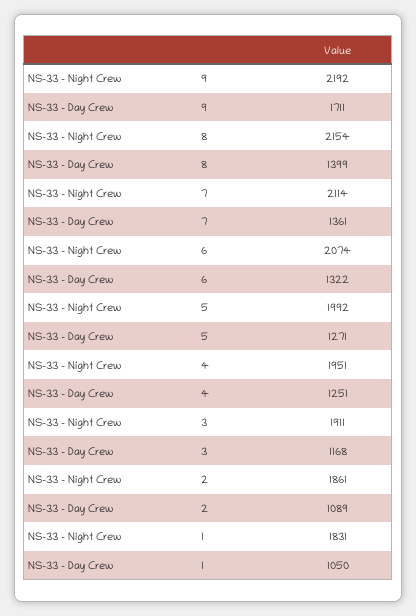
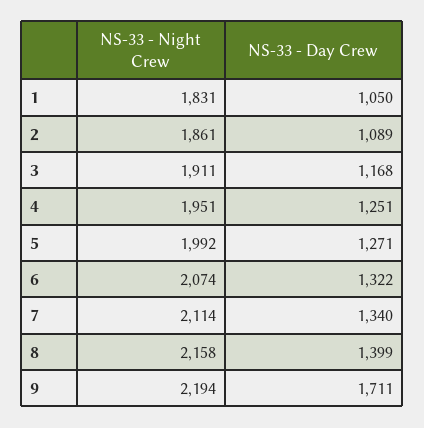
NS-33 - Night Crew, 9: 2192 -> 2194
NS-33 - Night Crew, 8: 2154 -> 2158
NS-33 - Day Crew, 7: 1361 -> 1340

